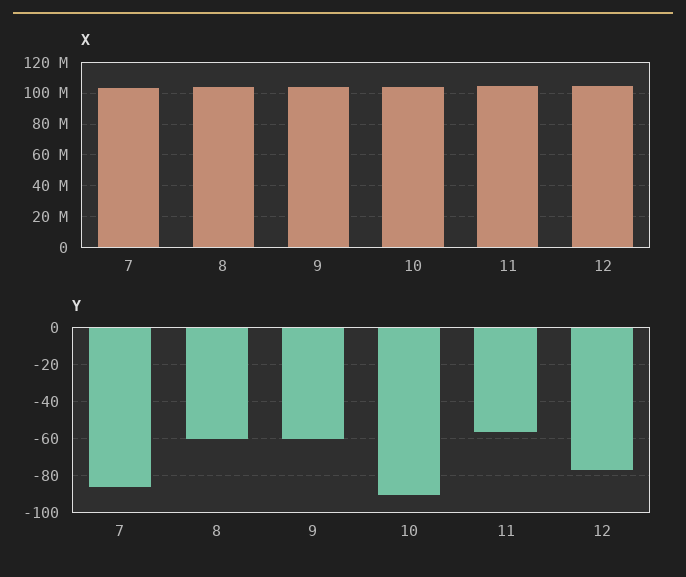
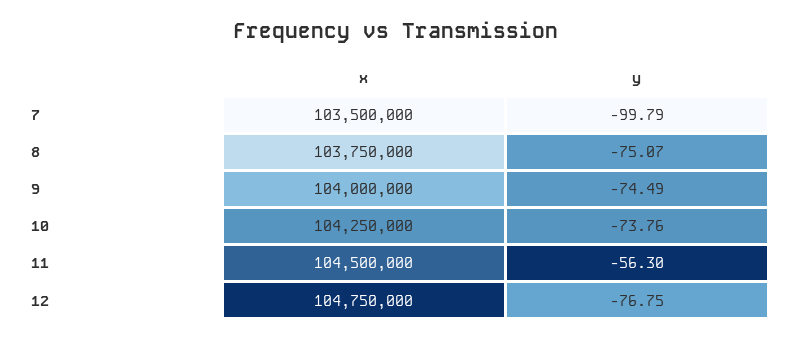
Y, 7: -85 -> -99.79
Y, 8: -60 -> -75.07
Y, 9: -60 -> -74.49
Y, 10: -90 -> -73.76

